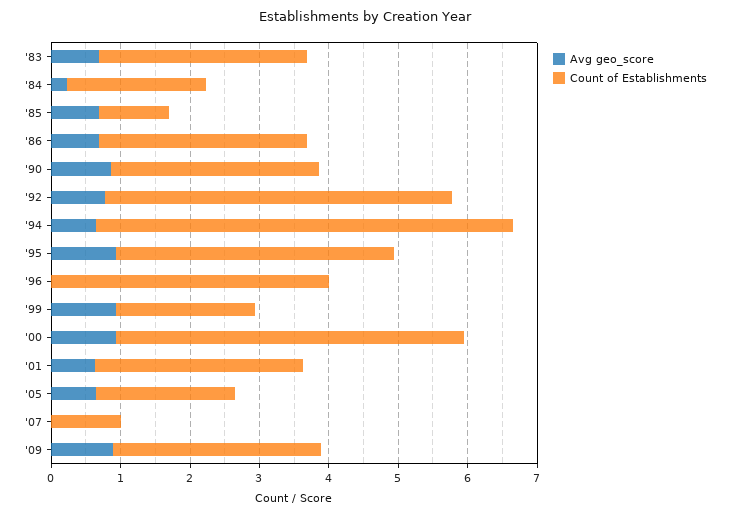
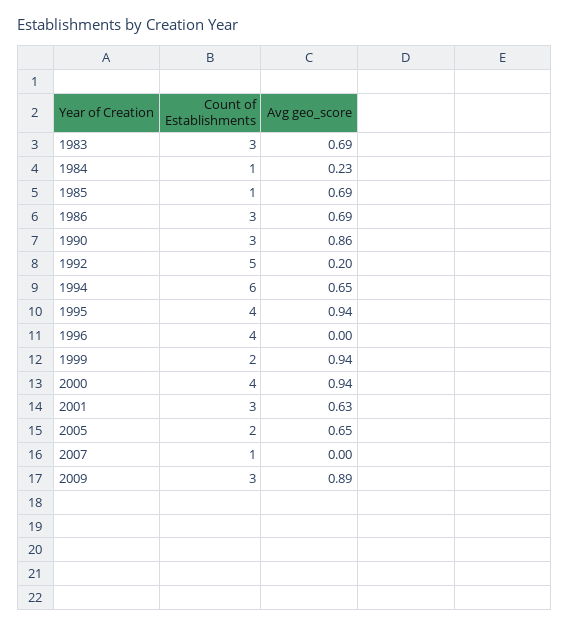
Count of Establishments, '84: 2 -> 1
Avg geo_score, '92: 0.8 -> 0.2
Count of Establishments, '00: 5 -> 4

